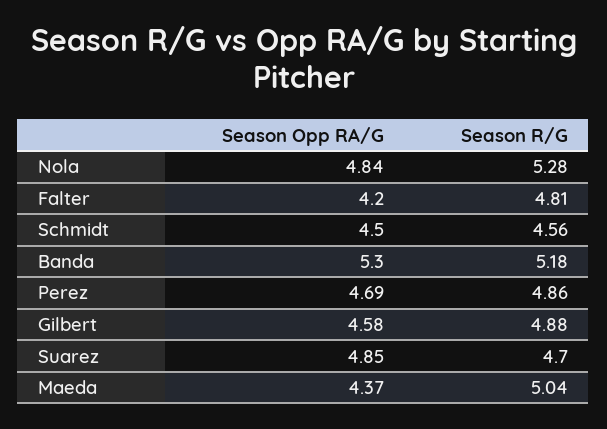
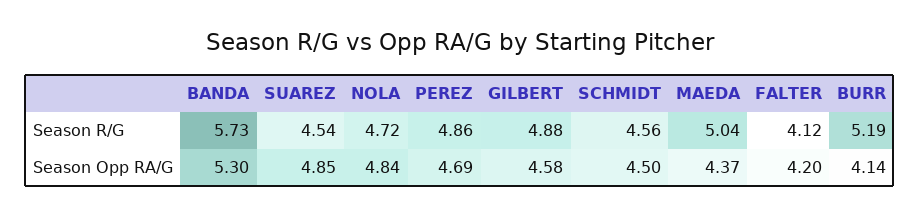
Season R/G, Nola: 5.28 -> 4.72
Season R/G, Falter: 4.81 -> 4.12
Season R/G, Banda: 5.18 -> 5.73
Season R/G, Suarez: 4.7 -> 4.54
Season R/G, BURR: none -> 5.19
Season Opp RA/G, BURR: none -> 4.14

